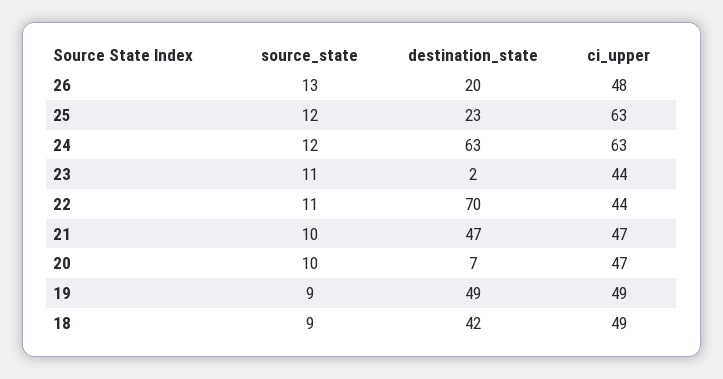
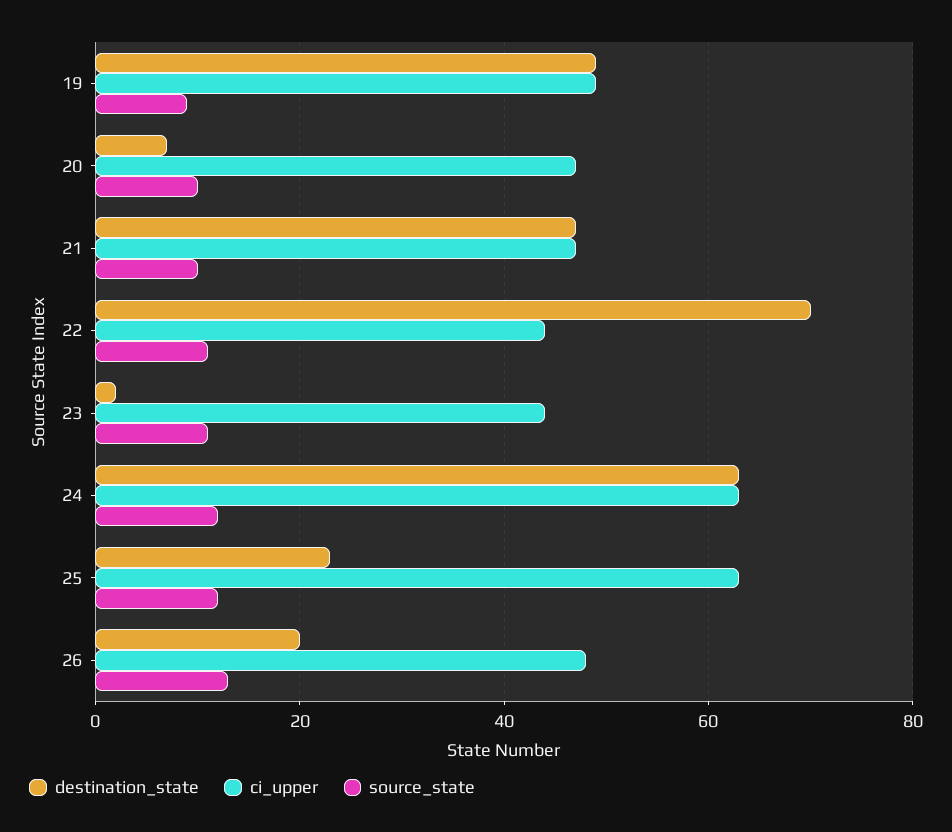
source_state, 18: 9 -> none
destination_state, 18: 42 -> none
ci_upper, 18: 49 -> none

